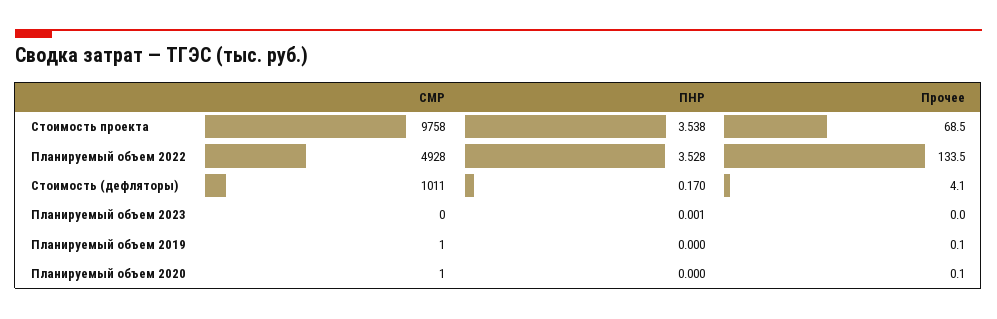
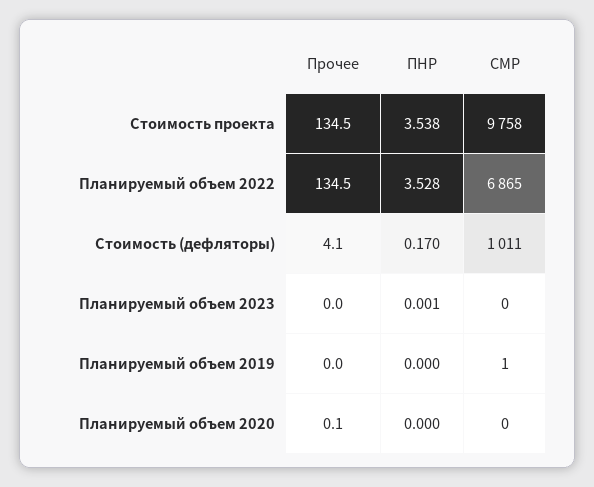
Прочее, Стоимость проекта: 68.5 -> 134.5
СМР, Планируемый объем 2022: 4928 -> 6865
Прочее, Планируемый объем 2022: 133.5 -> 134.5
Прочее, Планируемый объем 2019: 0.1 -> 0
СМР, Планируемый объем 2020: 1 -> 0

